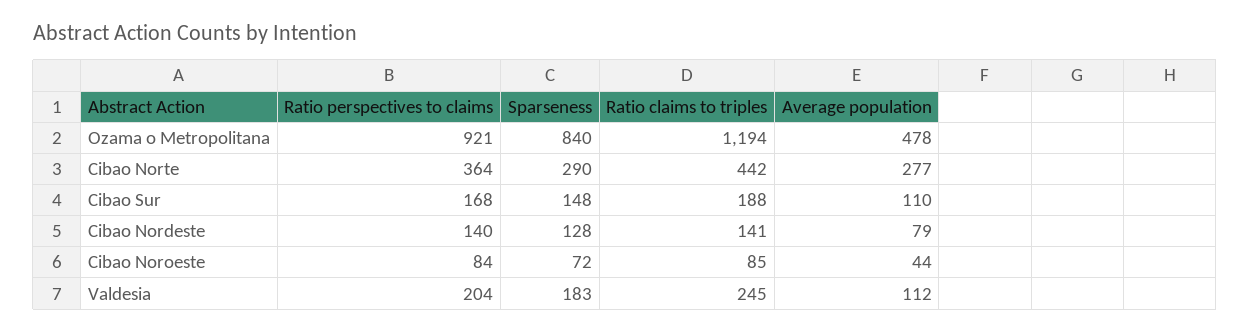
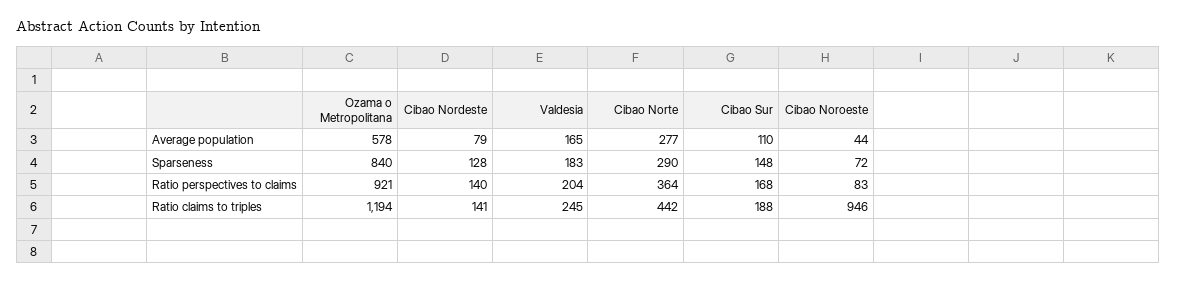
Average population, Ozama o Metropolitana: 478 -> 578
Ratio perspectives to claims, Cibao Noroeste: 84 -> 83
Ratio claims to triples, Cibao Noroeste: 85 -> 946
Average population, Valdesia: 112 -> 165

